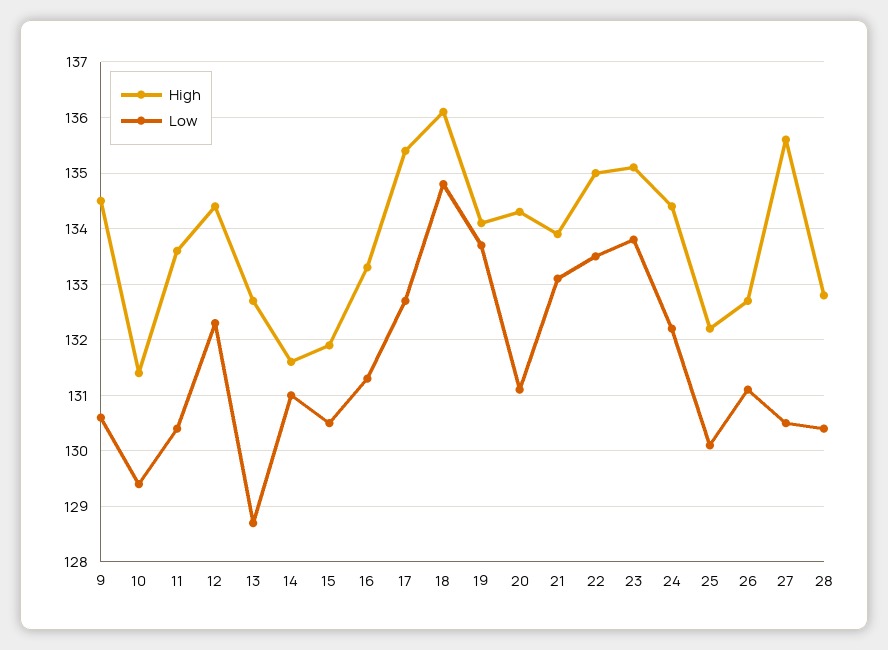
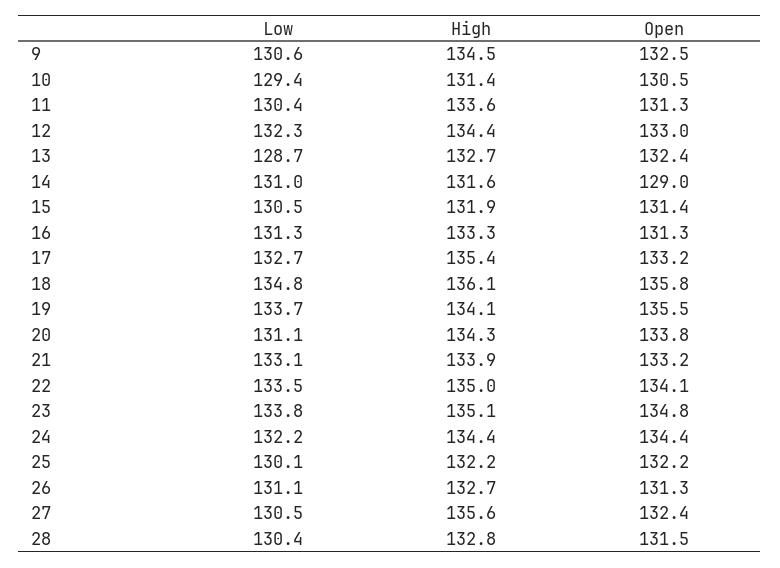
Open, 9: none -> 132.5
Open, 10: none -> 130.5
Open, 11: none -> 131.3
Open, 12: none -> 133
Open, 13: none -> 132.4
Open, 14: none -> 129
Open, 15: none -> 131.4
Open, 16: none -> 131.3
Open, 17: none -> 133.2
Open, 18: none -> 135.8
Open, 19: none -> 135.5
Open, 20: none -> 133.8
Open, 21: none -> 133.2
Open, 22: none -> 134.1
Open, 23: none -> 134.8
Open, 24: none -> 134.4
Open, 25: none -> 132.2
Open, 26: none -> 131.3
Open, 27: none -> 132.4
Open, 28: none -> 131.5

